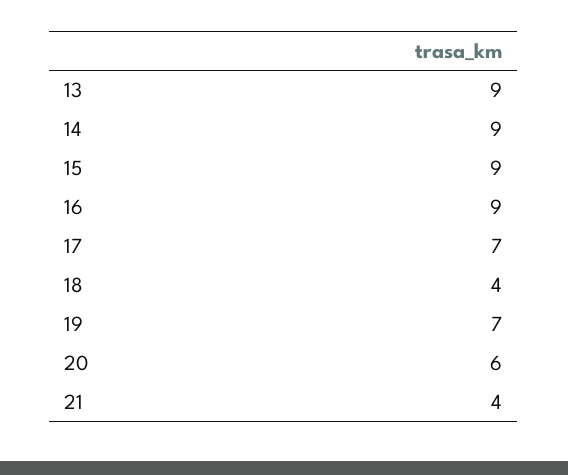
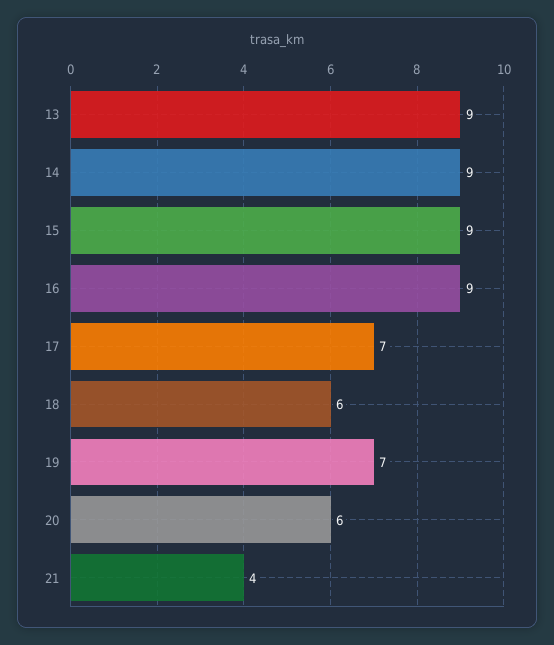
18: 4 -> 6

